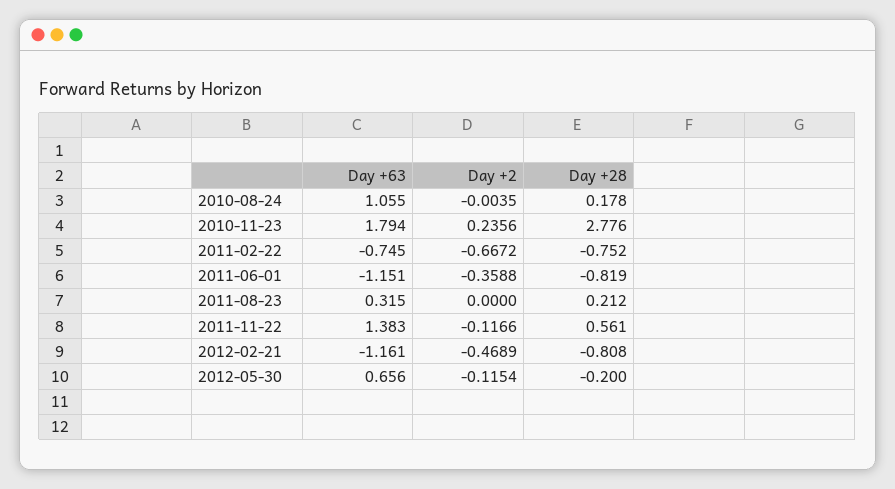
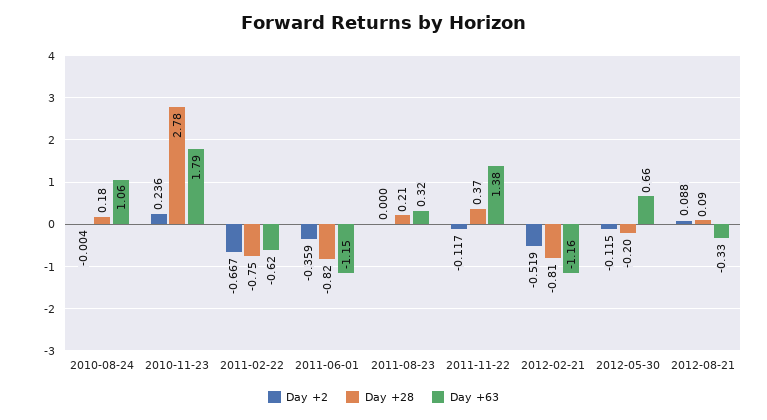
Day +63, 2011-02-22: -0.745 -> -0.62
Day +28, 2011-11-22: 0.561 -> 0.37
Day +2, 2012-02-21: -0.4689 -> -0.519
Day +2, 2012-08-21: none -> 0.088
Day +28, 2012-08-21: none -> 0.09
Day +63, 2012-08-21: none -> -0.33

